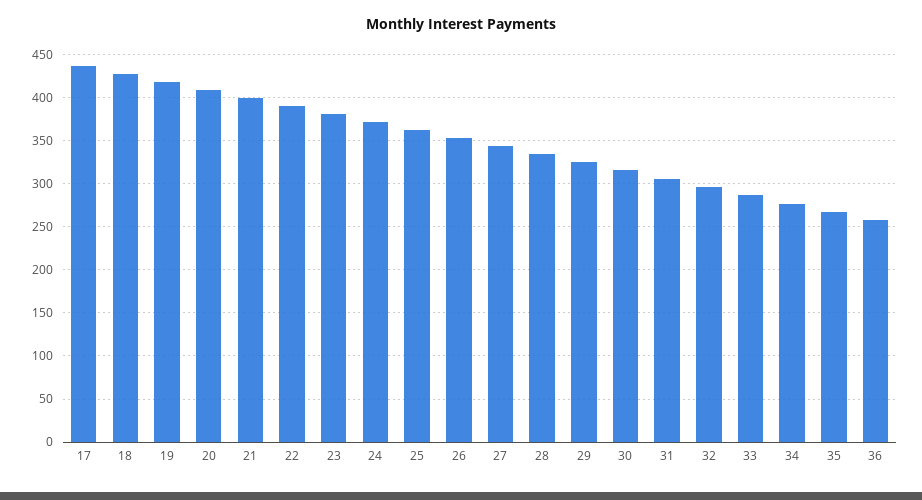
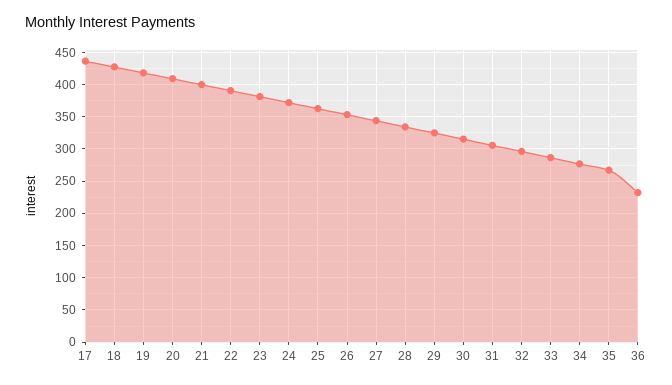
36: 260 -> 230

